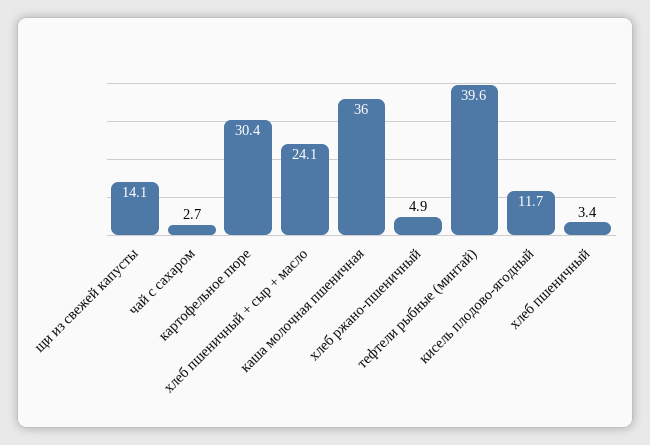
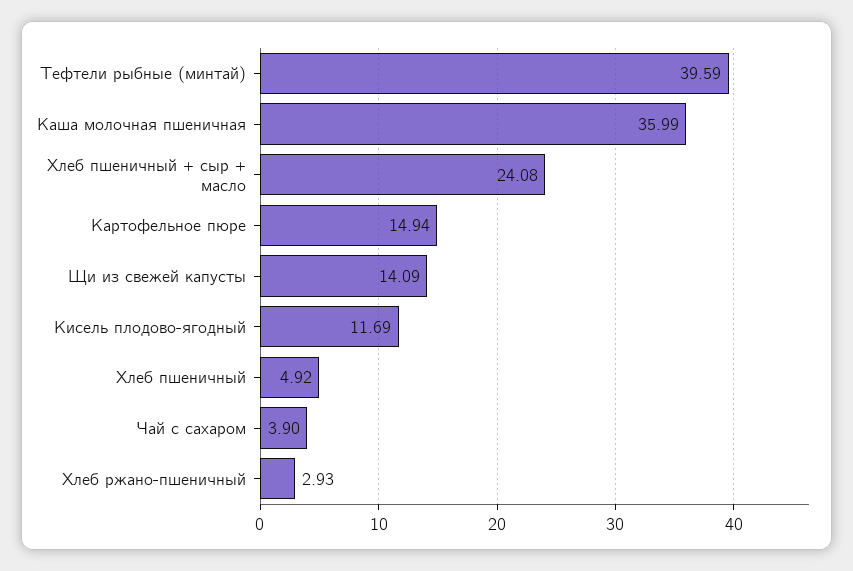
чай с сахаром: 2.7 -> 3.9
картофельное пюре: 30.4 -> 14.94
хлеб ржано-пшеничный: 4.9 -> 2.93
хлеб пшеничный: 3.4 -> 4.92

